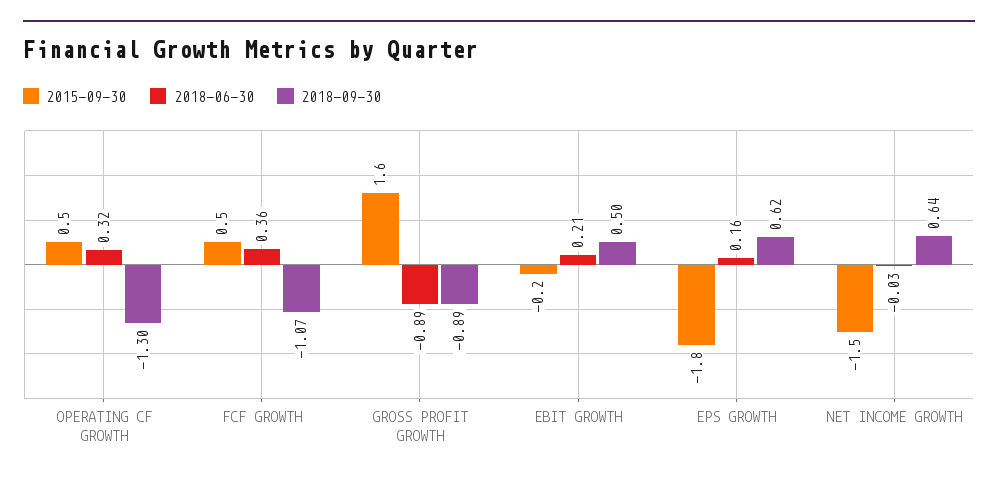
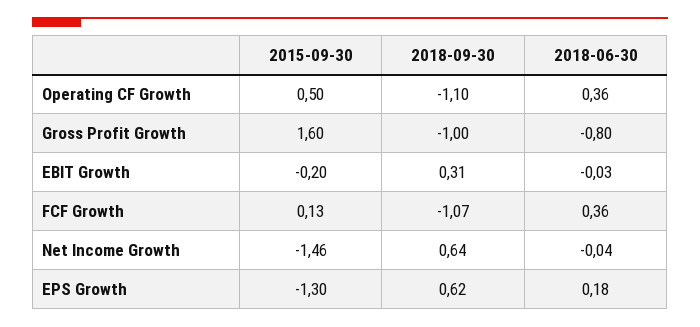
2018-06-30, OPERATING CF GROWTH: 0.32 -> 0.36
2018-09-30, OPERATING CF GROWTH: -1.3 -> -1.1
2015-09-30, FCF GROWTH: 0.5 -> 0.13
2018-06-30, GROSS PROFIT GROWTH: -0.89 -> -0.8
2018-09-30, GROSS PROFIT GROWTH: -0.89 -> -1
2018-06-30, EBIT GROWTH: 0.21 -> -0.03
2018-09-30, EBIT GROWTH: 0.5 -> 0.31
2015-09-30, EPS GROWTH: -1.8 -> -1.3
2018-06-30, EPS GROWTH: 0.16 -> 0.18
2018-06-30, NET INCOME GROWTH: -0.03 -> -0.04

